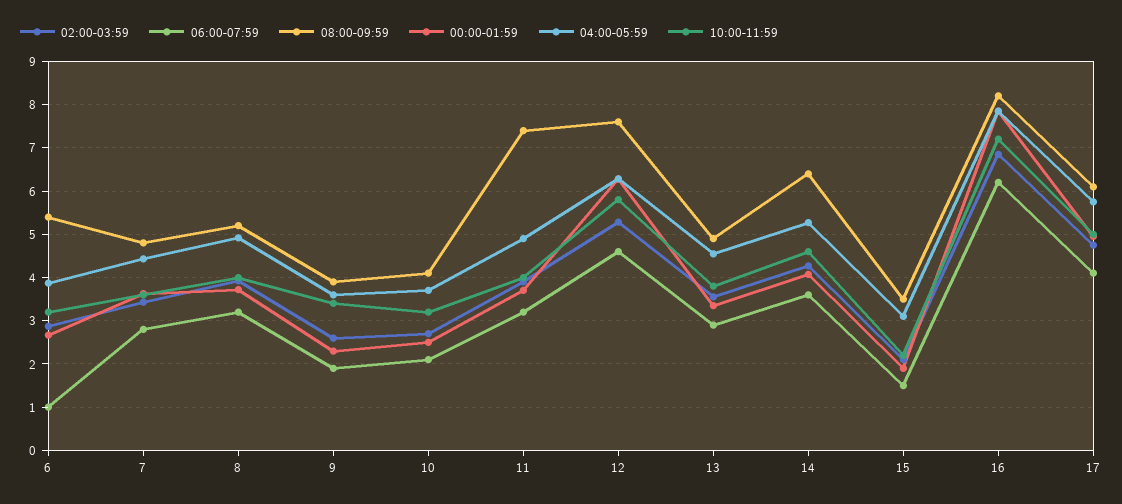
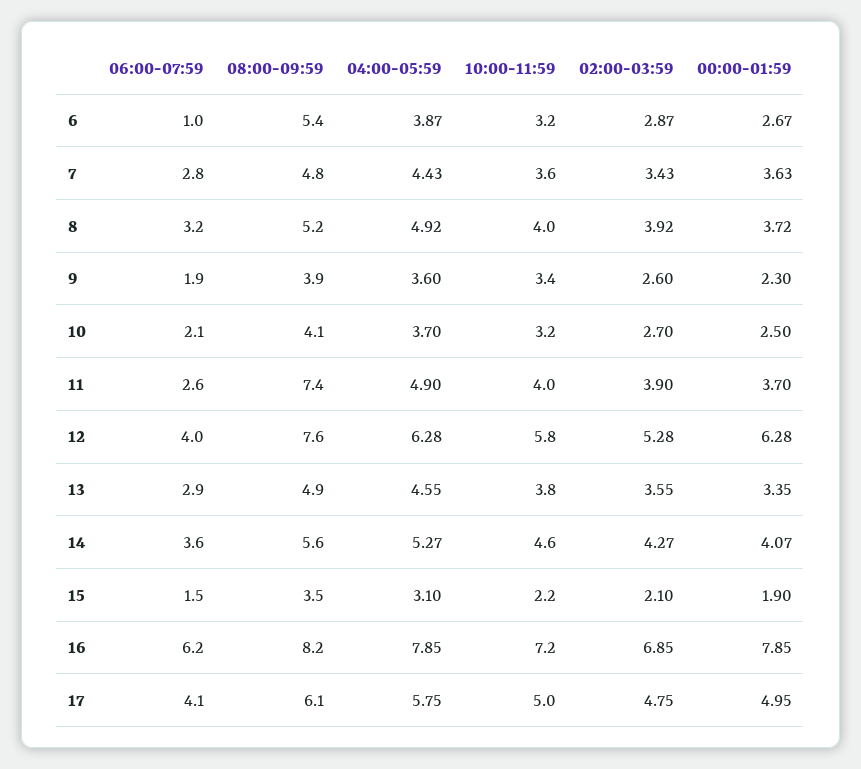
06:00-07:59, 11: 3.2 -> 2.6
06:00-07:59, 12: 4.6 -> 4
08:00-09:59, 14: 6.4 -> 5.6

